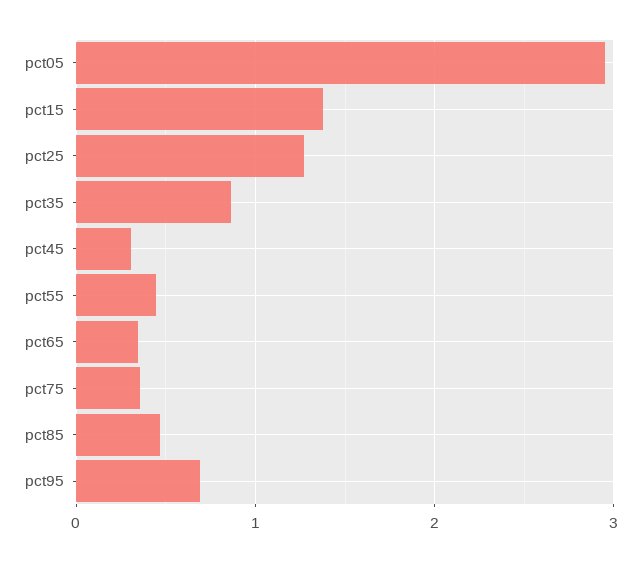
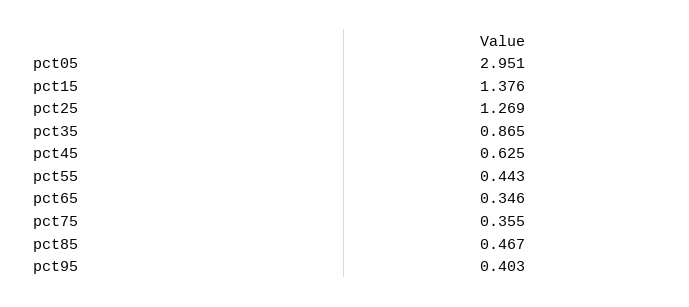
pct45: 0.3 -> 0.625
pct95: 0.7 -> 0.403

